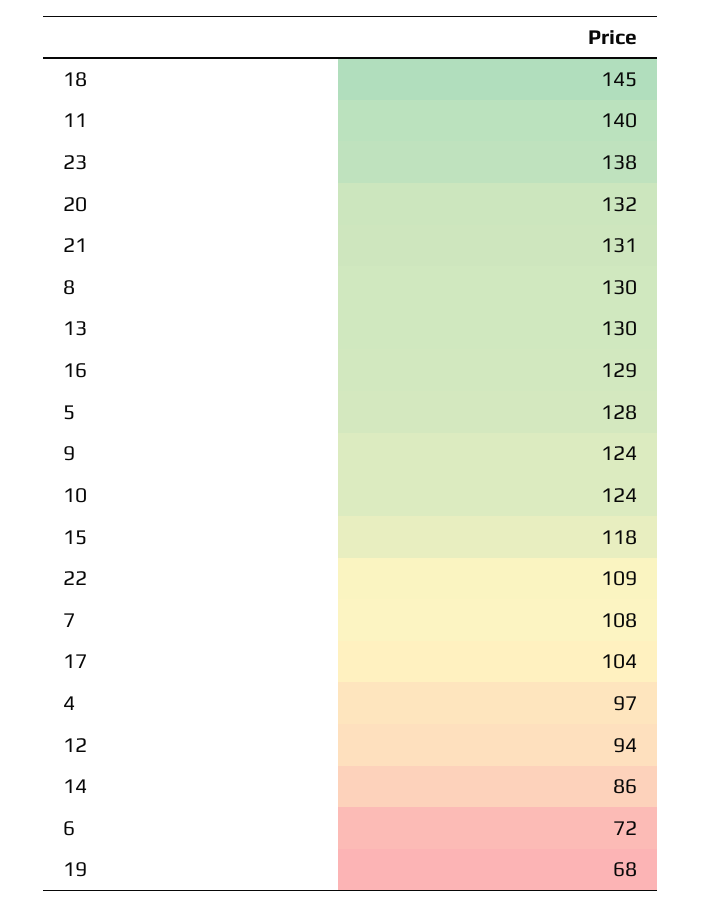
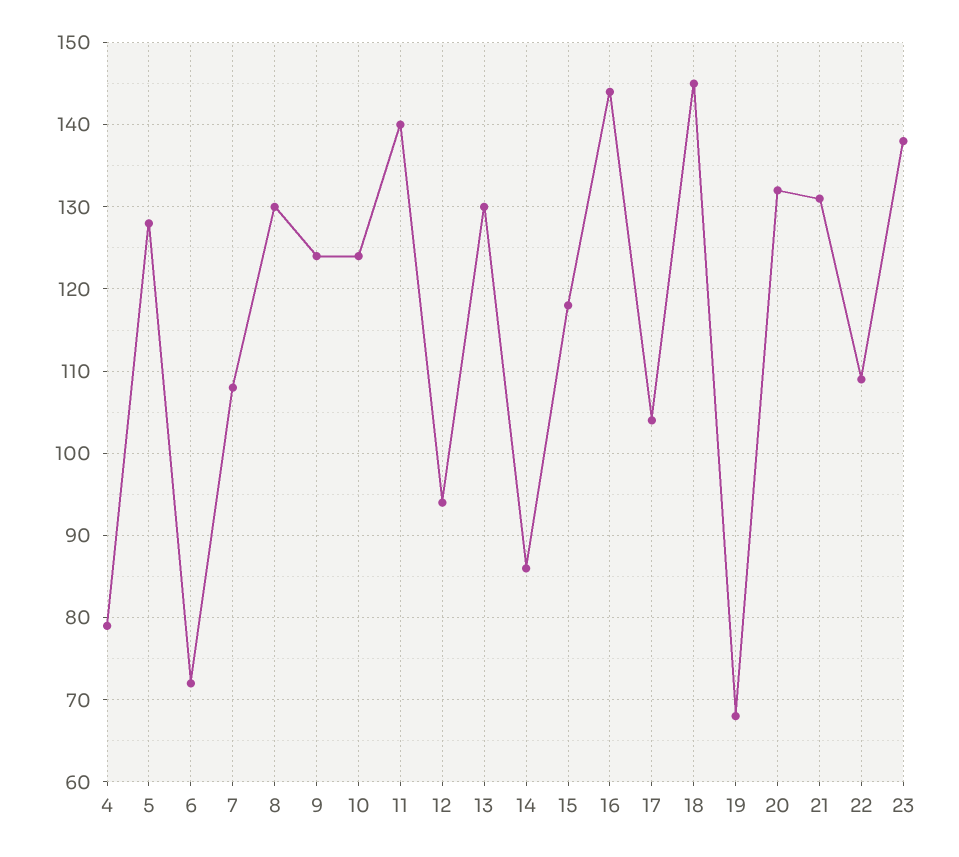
16: 129 -> 144
4: 97 -> 79

